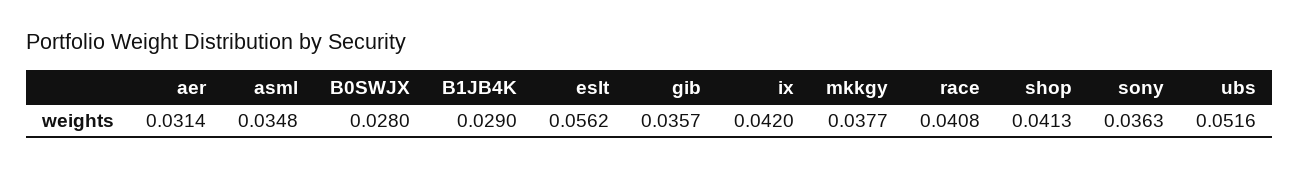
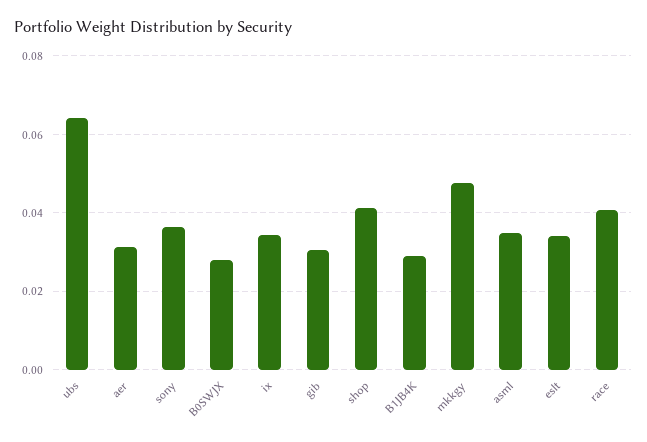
eslt: 0.0562 -> 0.034
gib: 0.0357 -> 0.03
ix: 0.042 -> 0.034
mkkgy: 0.0377 -> 0.048
ubs: 0.0516 -> 0.064

